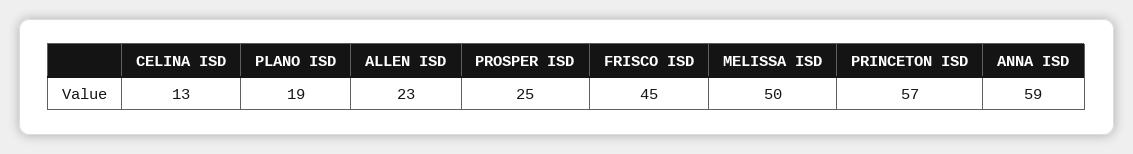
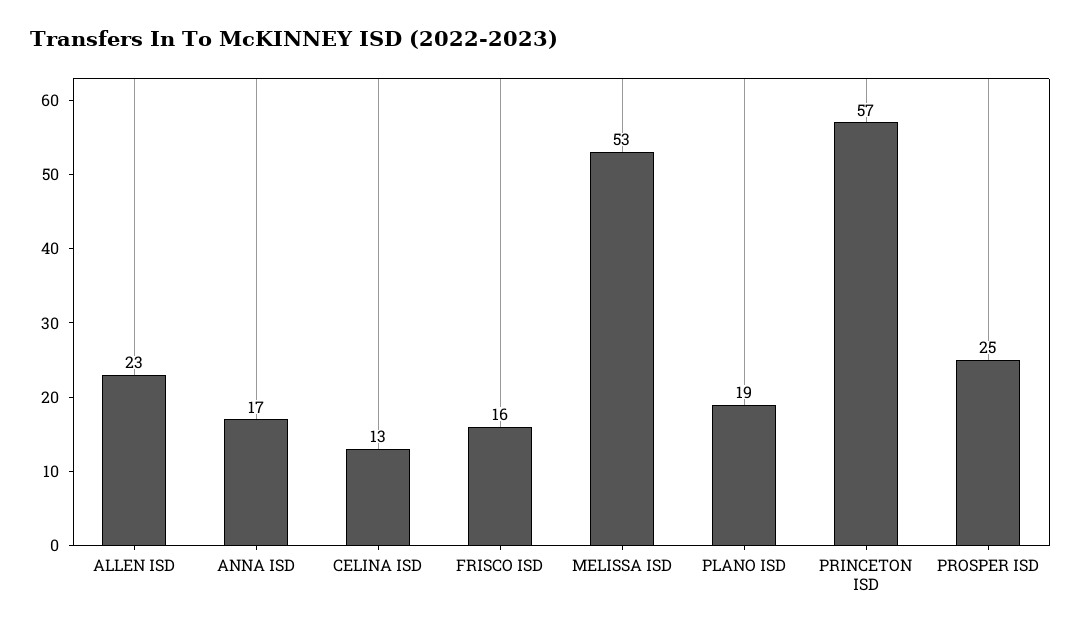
FRISCO ISD: 45 -> 16
MELISSA ISD: 50 -> 53
ANNA ISD: 59 -> 17

